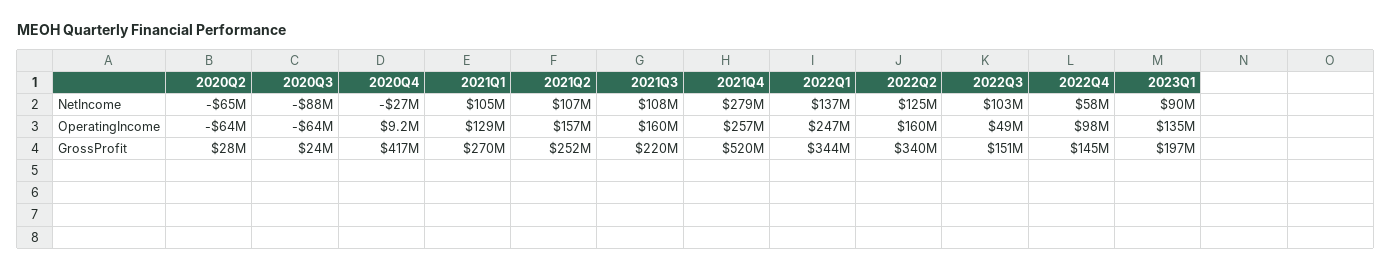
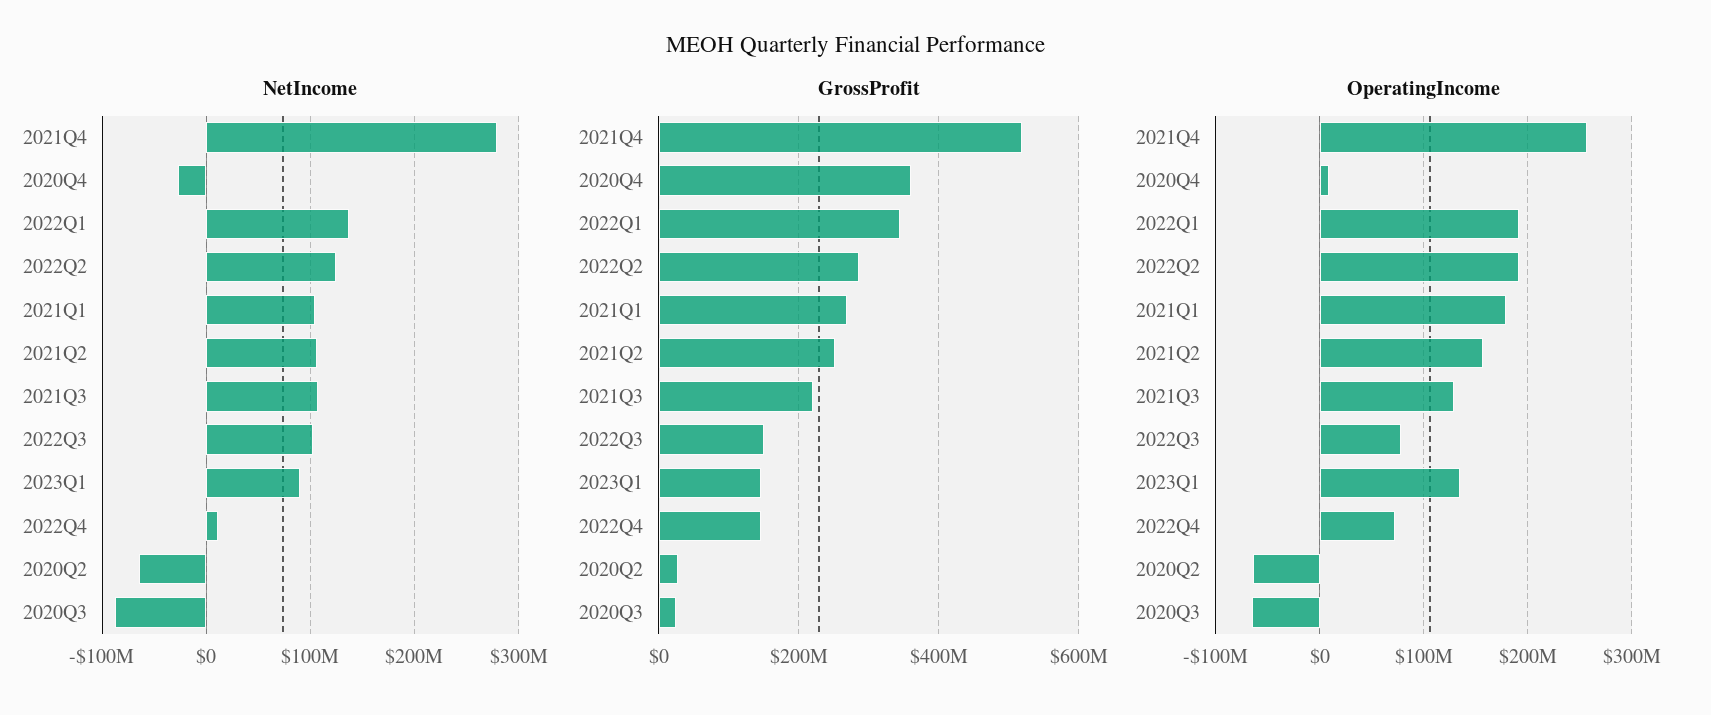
NetIncome, 2022Q4: 58000000 -> 10000000
OperatingIncome, 2021Q1: 129000000 -> 180000000
OperatingIncome, 2021Q3: 160000000 -> 130000000
OperatingIncome, 2022Q1: 247000000 -> 190000000
OperatingIncome, 2022Q2: 160000000 -> 190000000
OperatingIncome, 2022Q3: 49000000 -> 80000000
OperatingIncome, 2022Q4: 98000000 -> 70000000
GrossProfit, 2020Q4: 417000000 -> 360000000
GrossProfit, 2022Q2: 340000000 -> 280000000
GrossProfit, 2023Q1: 197000000 -> 140000000

